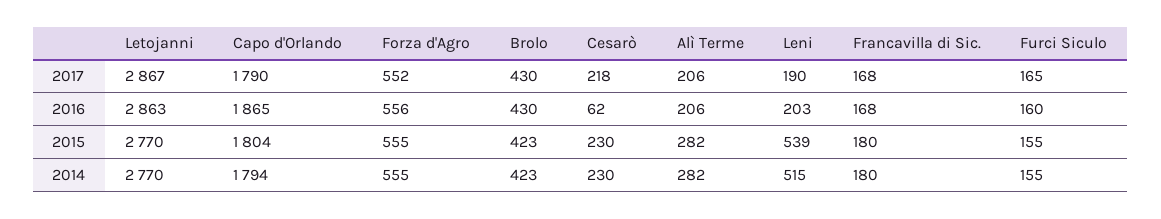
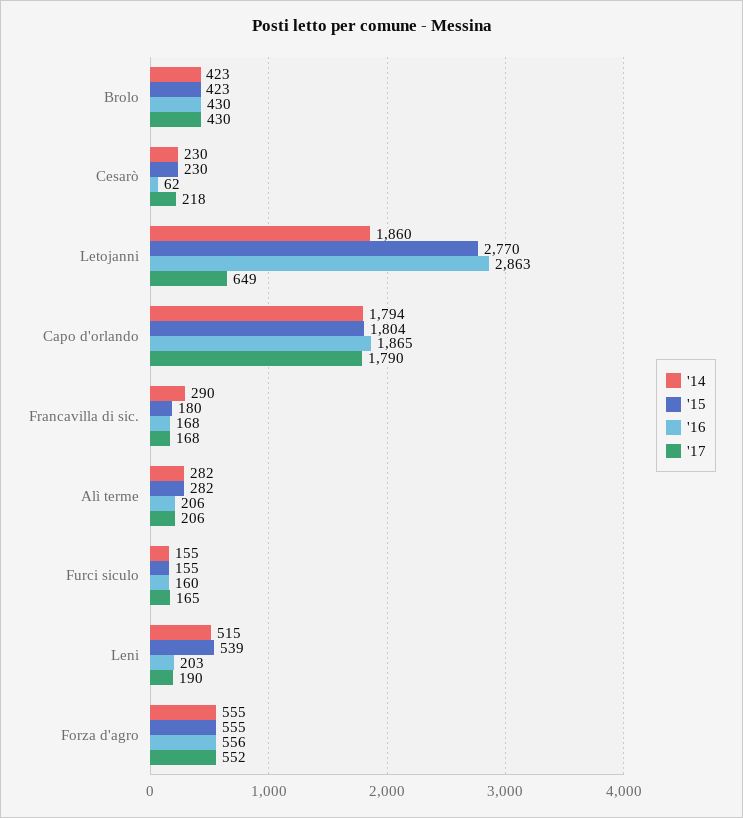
2017, Letojanni: 2867 -> 649
2014, Letojanni: 2770 -> 1860
2014, Francavilla di Sic.: 180 -> 290

